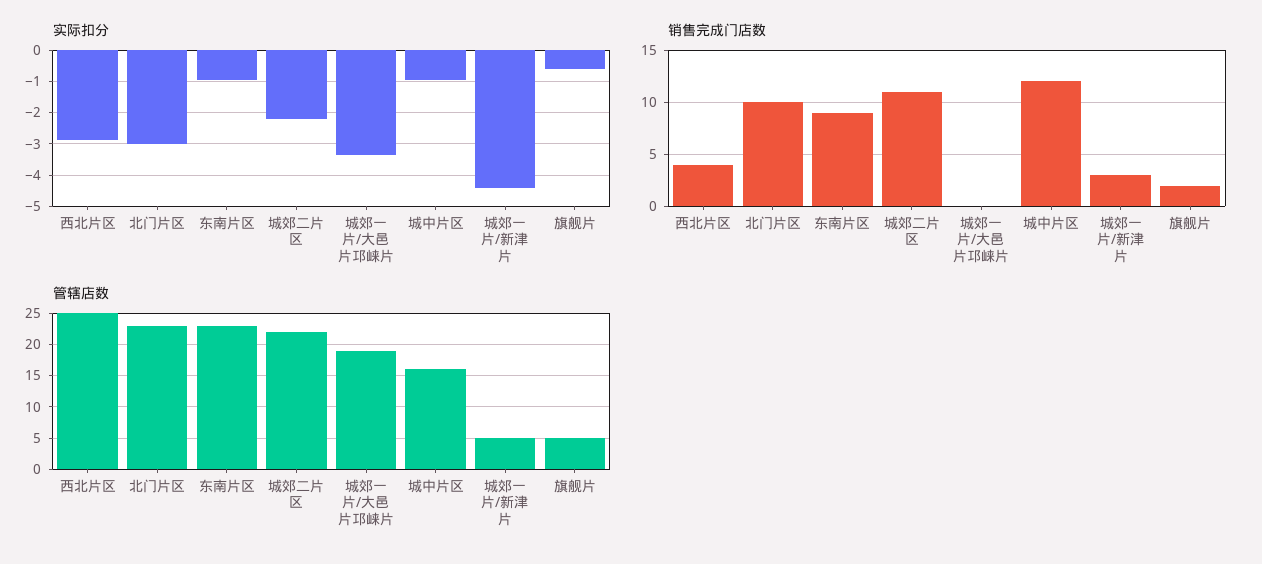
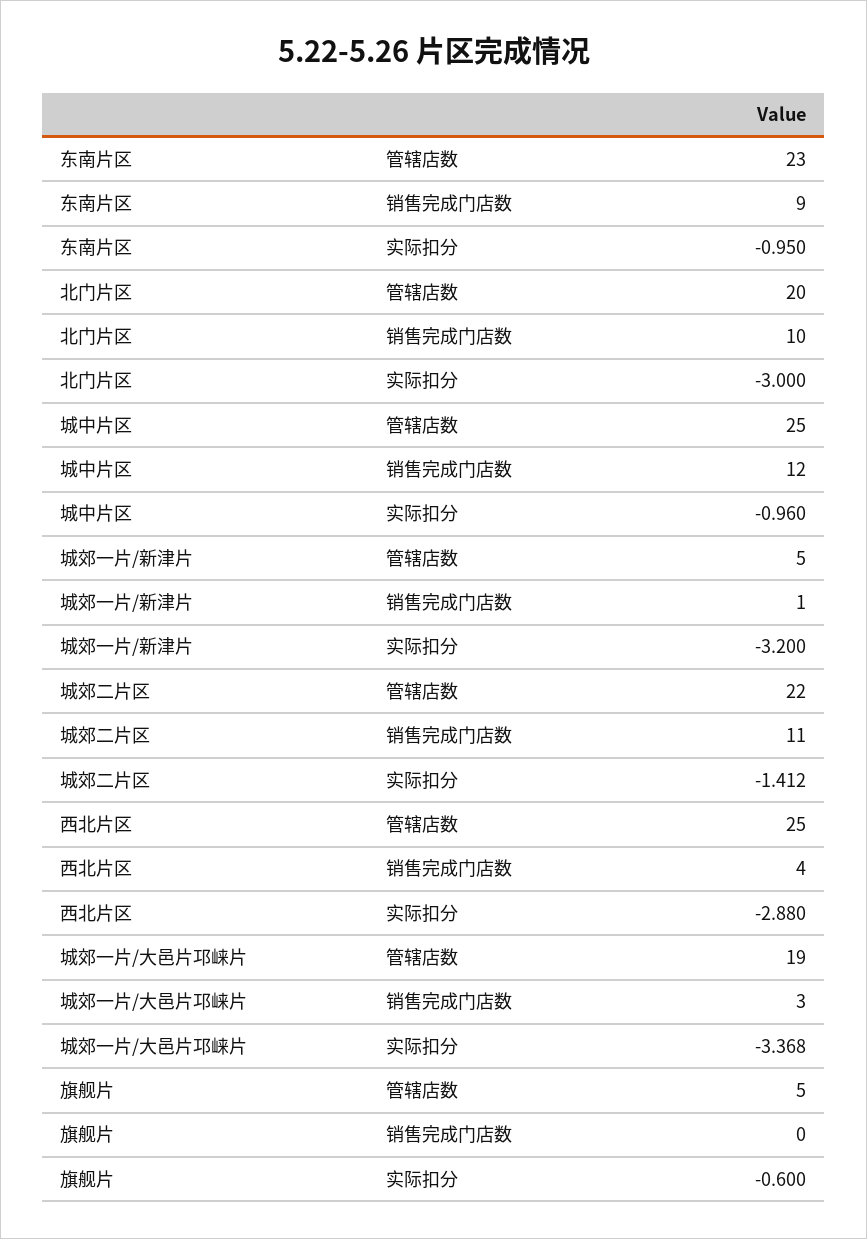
实际扣分, 城郊二片区: -2.2 -> -1.412
实际扣分, 城郊一片/新津片: -4.4 -> -3.2
销售完成门店数, 城郊一片/大邑片邛崃片: 0 -> 3
销售完成门店数, 城郊一片/新津片: 3 -> 1
销售完成门店数, 旗舰片: 2 -> 0
管辖店数, 北门片区: 23 -> 20
管辖店数, 城中片区: 16 -> 25

